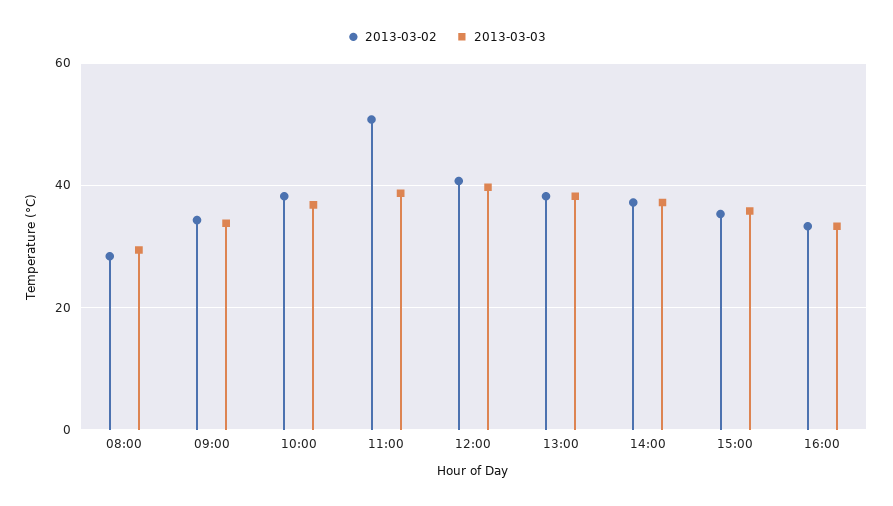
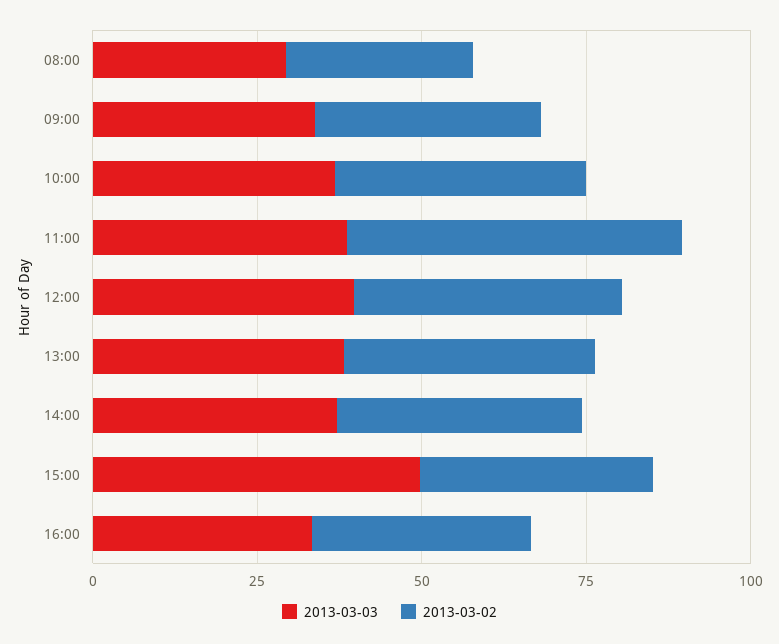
2013-03-03, 15:00: 36 -> 50

